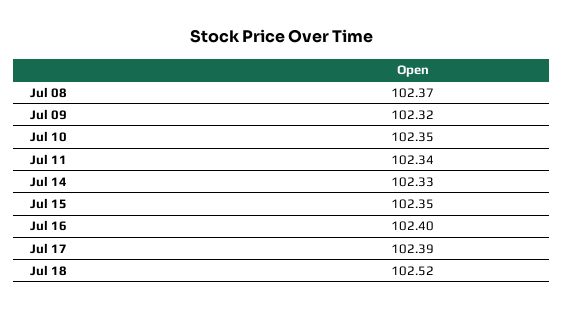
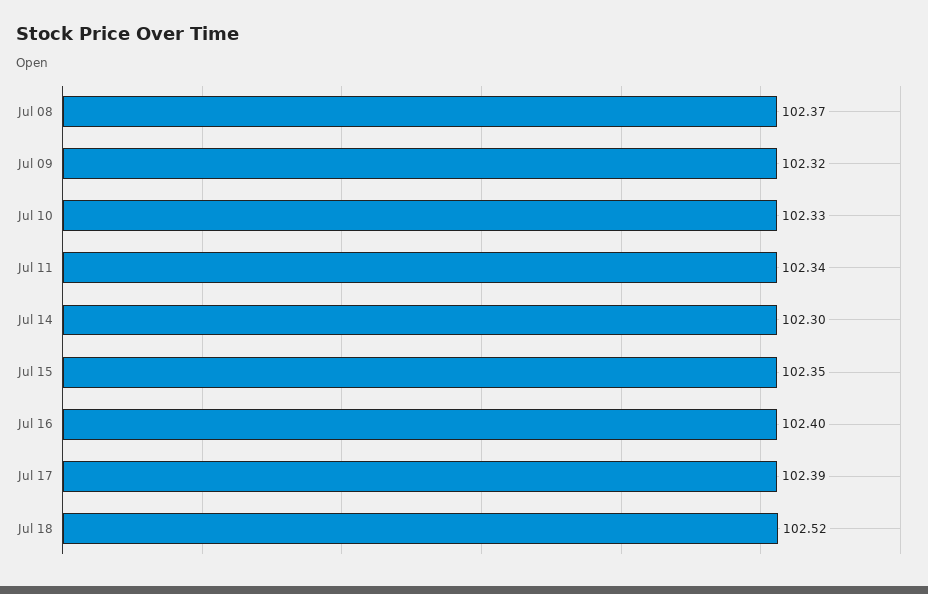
Jul 10: 102.35 -> 102.33
Jul 14: 102.33 -> 102.3

